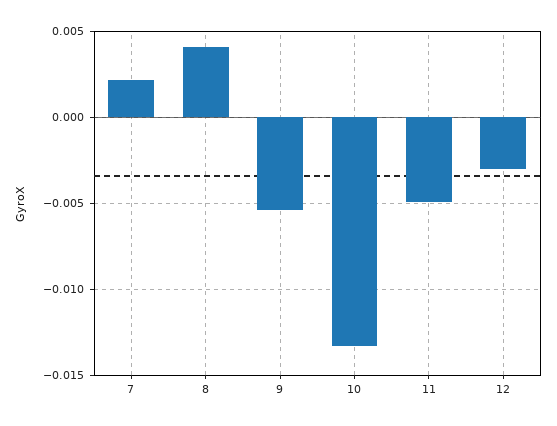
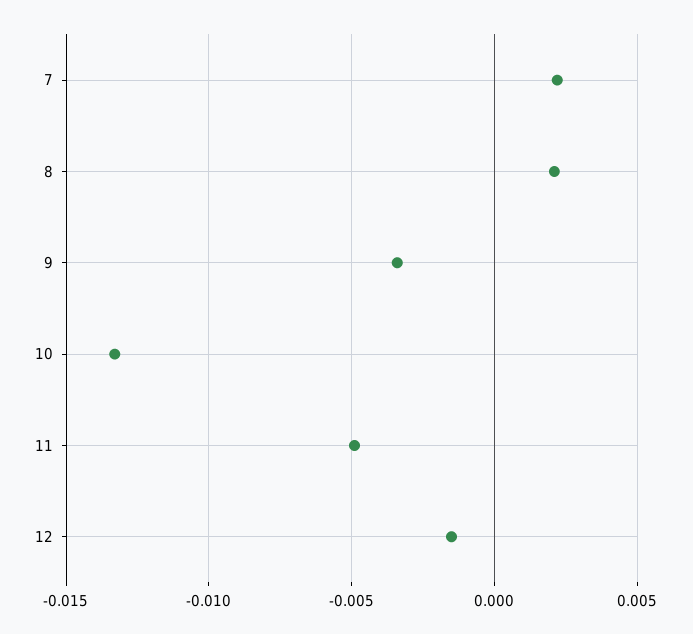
8: 0.004 -> 0.002
9: -0.0055 -> -0.0035
12: -0.003 -> -0.0015

